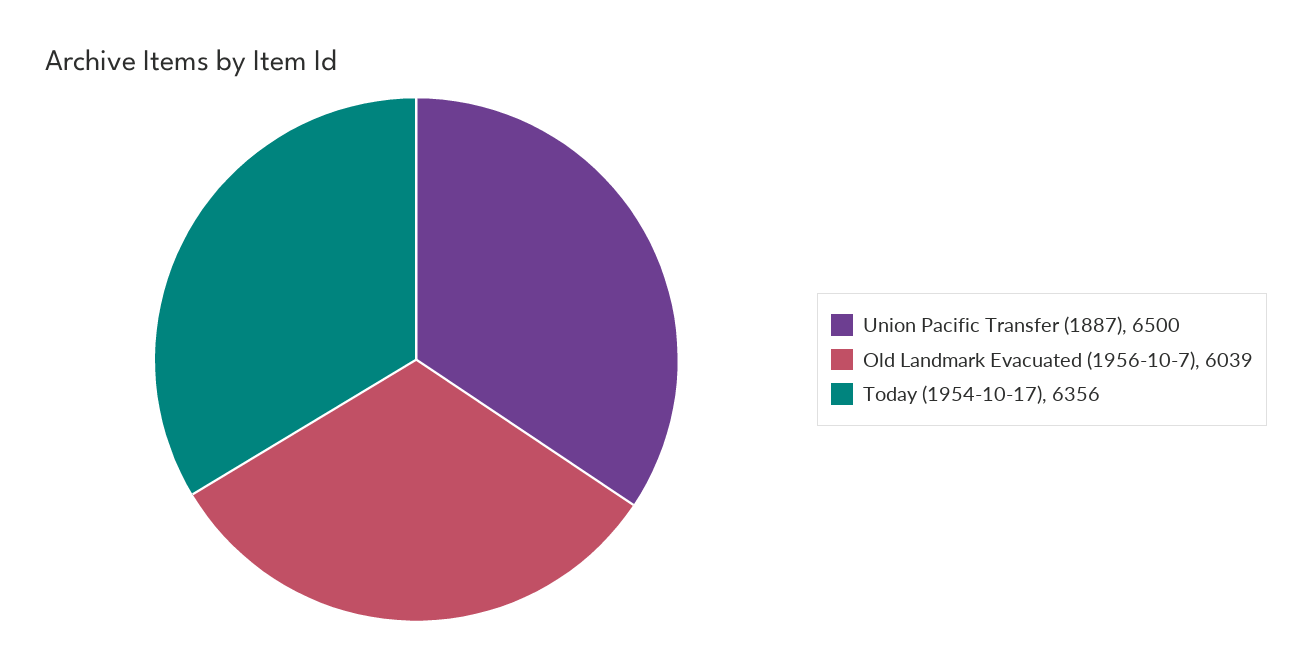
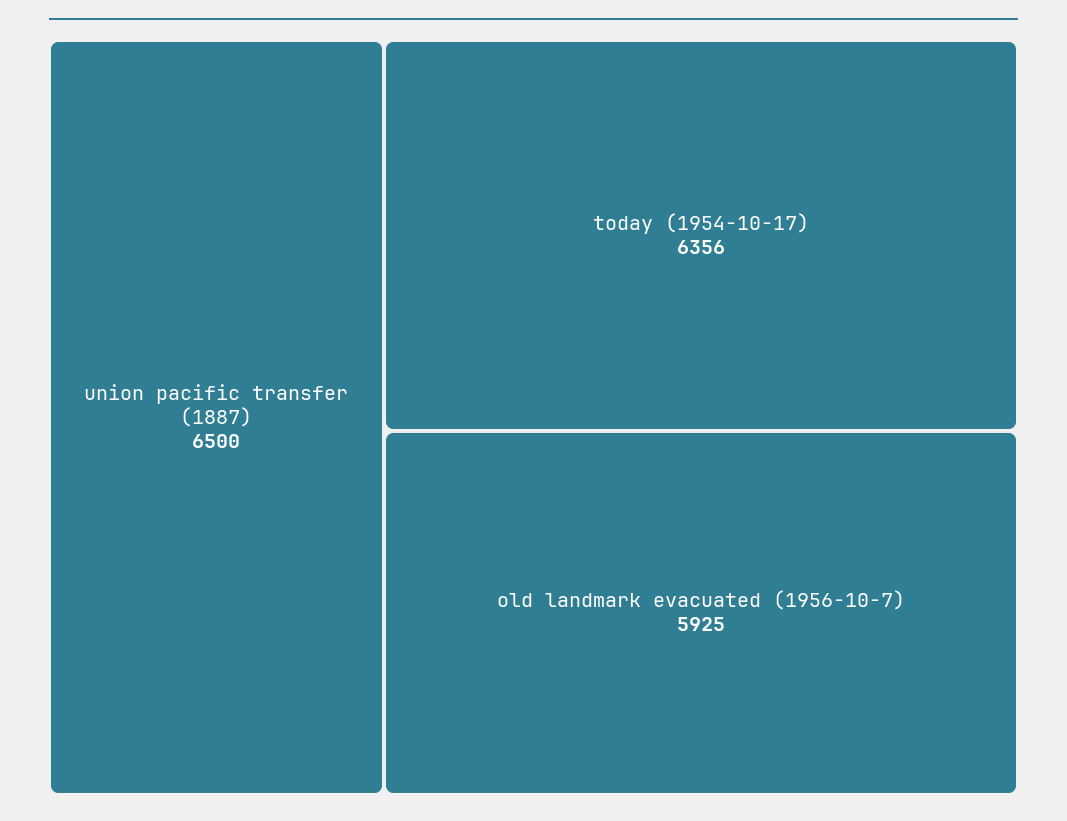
Old Landmark Evacuated (1956-10-7): 6039 -> 5925

